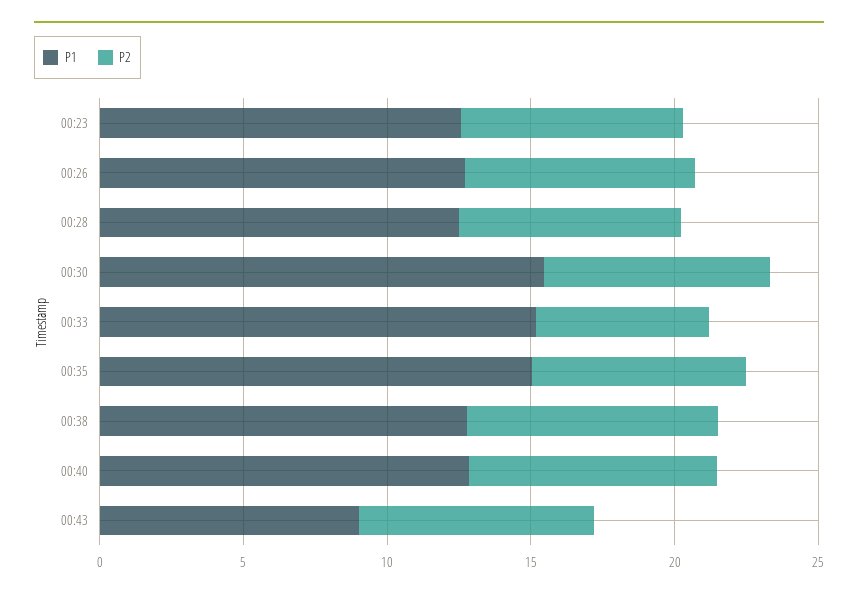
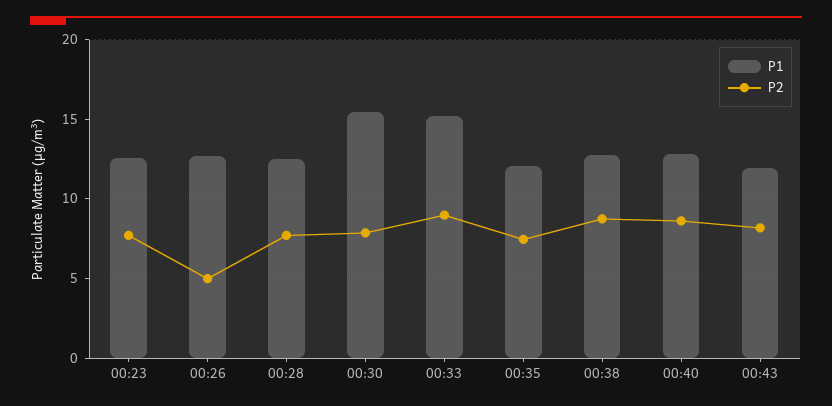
P2, 00:26: 8 -> 5
P2, 00:33: 6 -> 9
P1, 00:35: 15 -> 12
P1, 00:43: 9 -> 12

